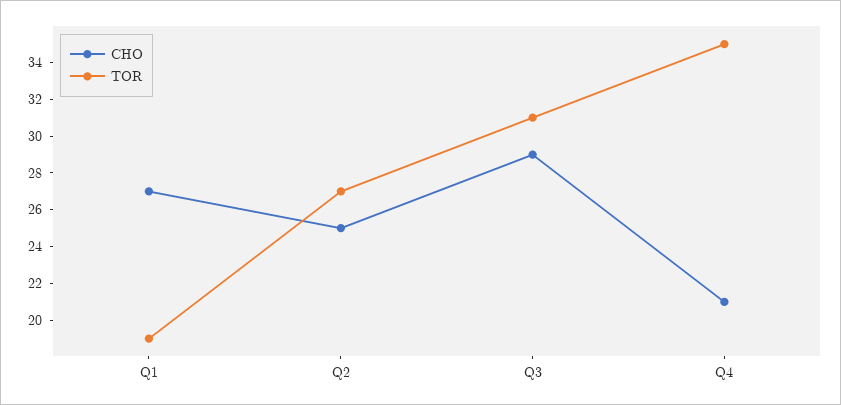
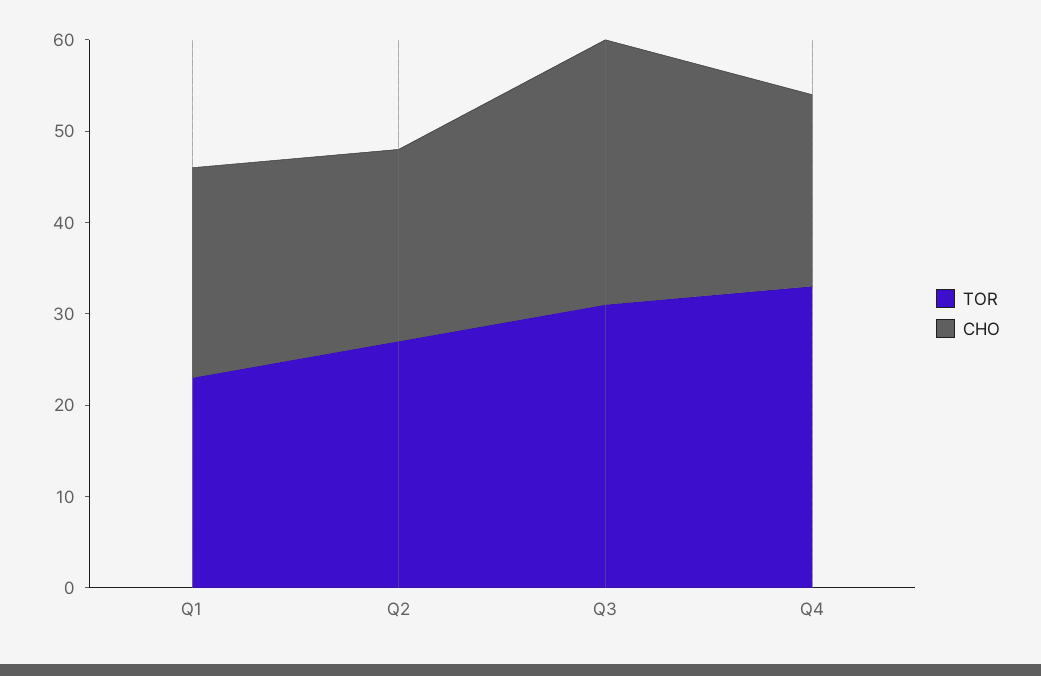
CHO, Q1: 27 -> 23
TOR, Q1: 19 -> 23
CHO, Q2: 25 -> 21
TOR, Q4: 35 -> 33

